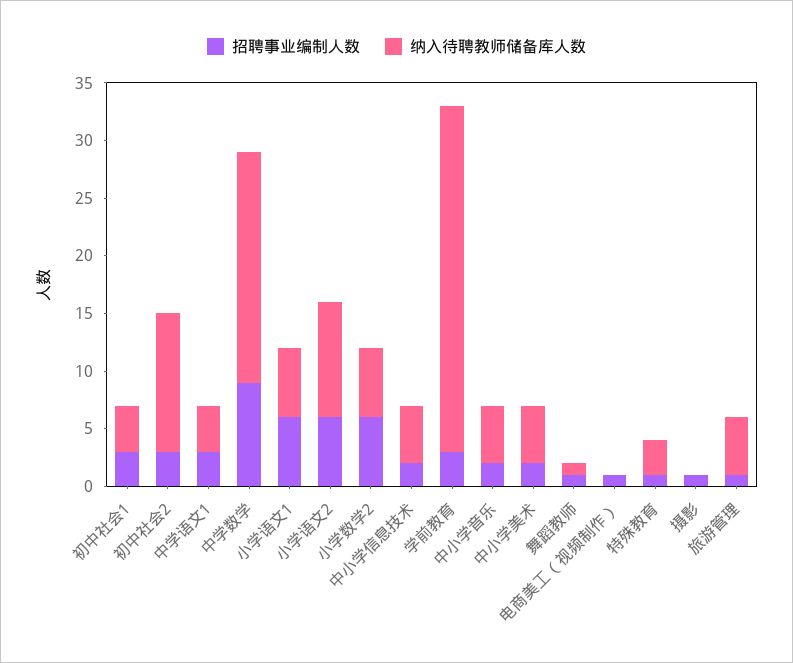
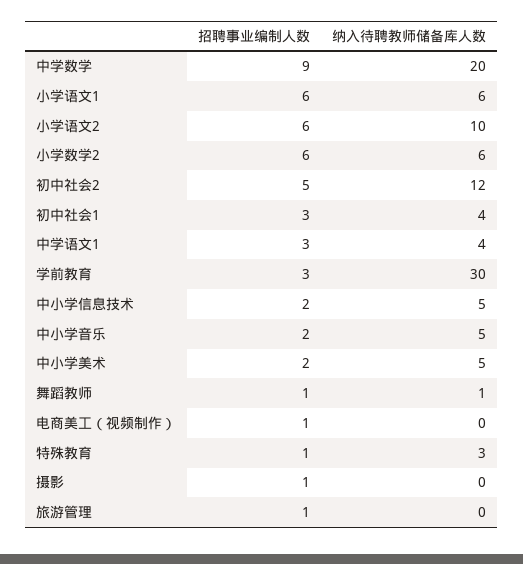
招聘事业编制人数, 初中社会2: 3 -> 5
纳入待聘教师储备库人数, 旅游管理: 5 -> 0

